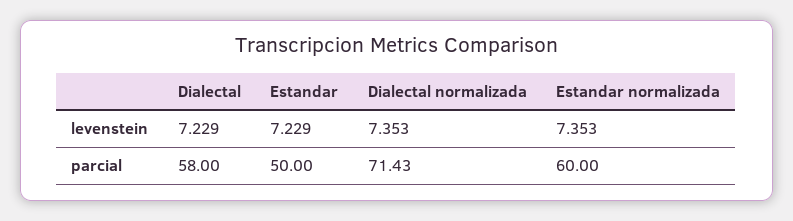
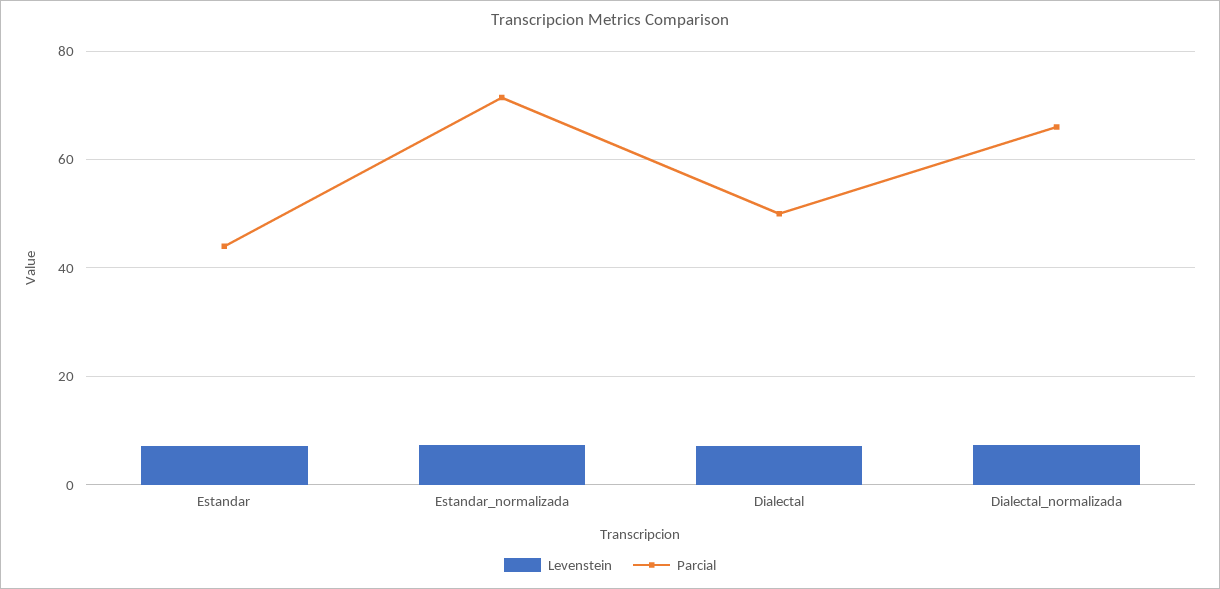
parcial, Dialectal: 58 -> 50
parcial, Estandar: 50 -> 44
parcial, Dialectal normalizada: 71.43 -> 66
parcial, Estandar normalizada: 60 -> 72

